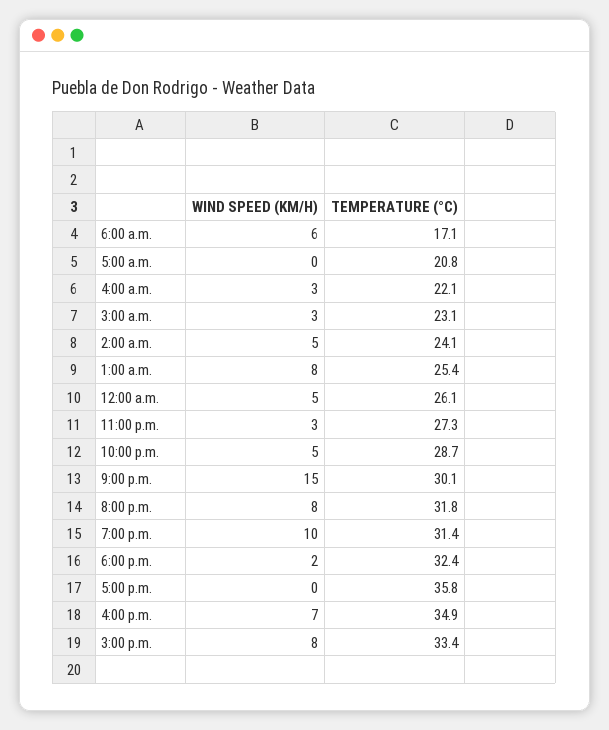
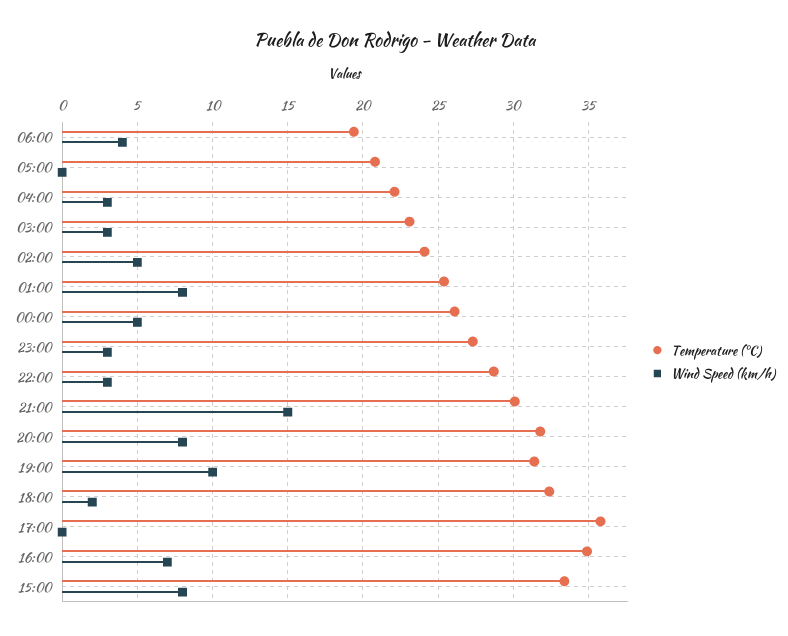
WIND SPEED (KM/H), 6:00 a.m.: 6 -> 4
TEMPERATURE (°C), 6:00 a.m.: 17.1 -> 19.5
WIND SPEED (KM/H), 10:00 p.m.: 5 -> 3

